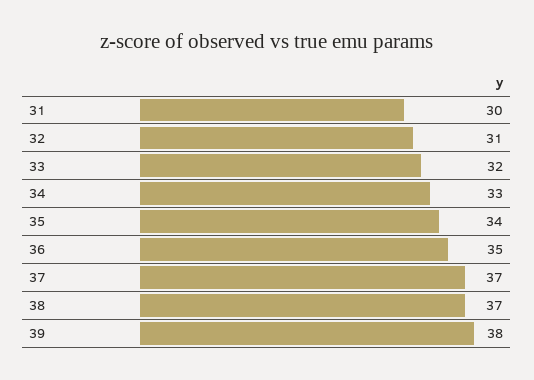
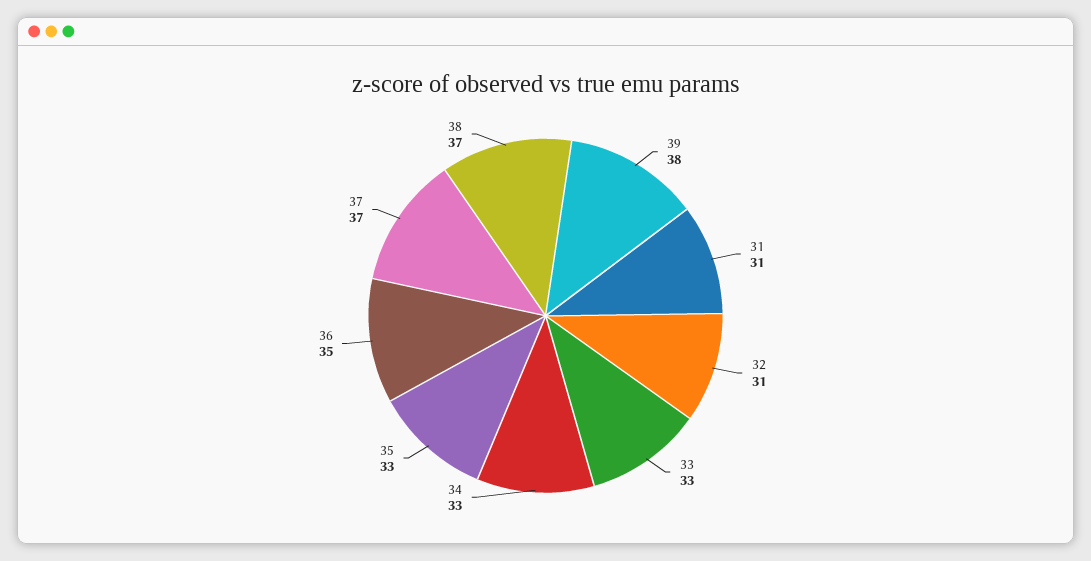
31: 30 -> 31
33: 32 -> 33
35: 34 -> 33

